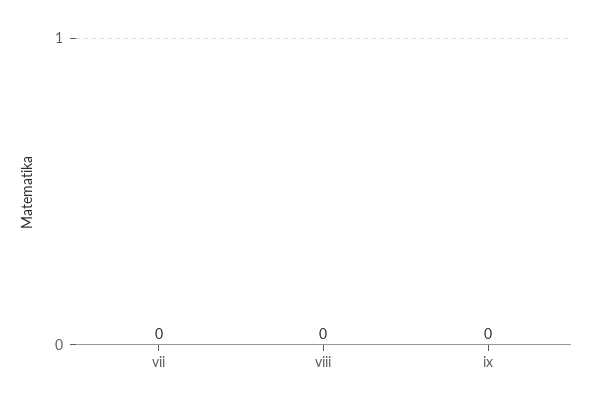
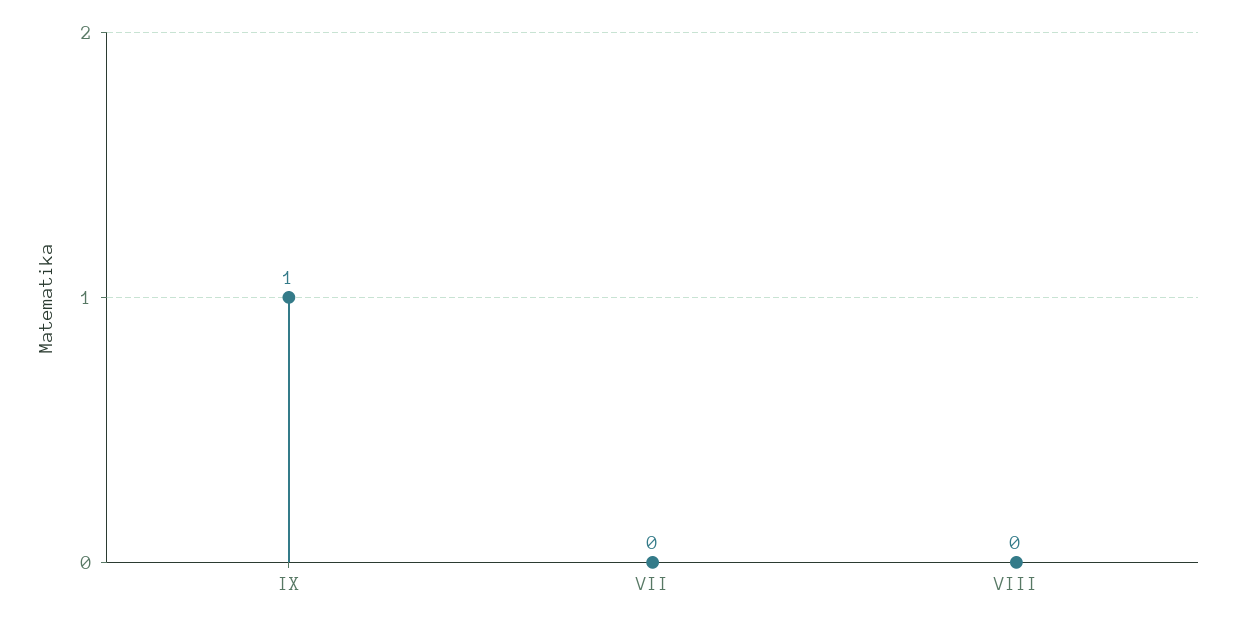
ix: 0 -> 1

